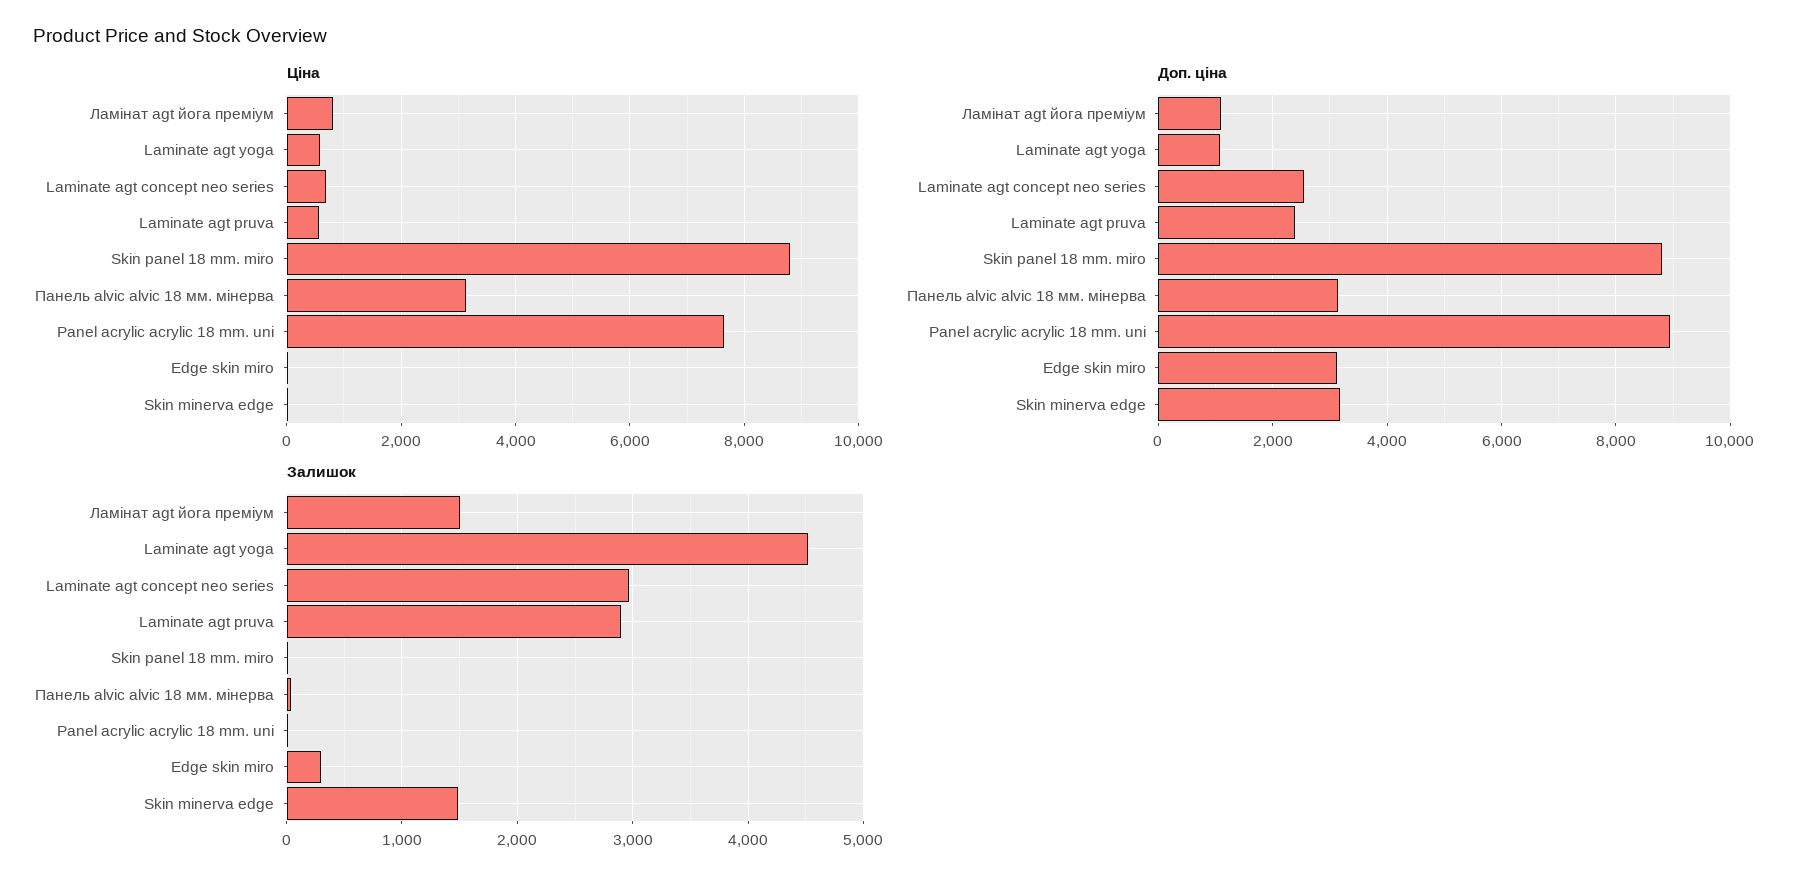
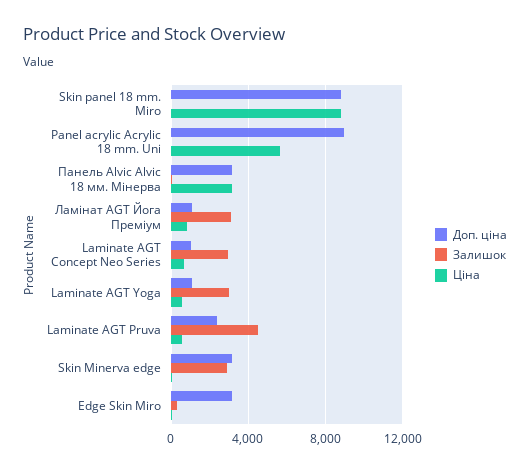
Ціна, Panel acrylic acrylic 18 mm. uni: 7600 -> 5500
Доп. ціна, Laminate agt concept neo series: 2600 -> 1000
Залишок, Ламінат agt йога преміум: 1500 -> 3000
Залишок, Laminate agt yoga: 4500 -> 3000
Залишок, Laminate agt pruva: 2900 -> 4500
Залишок, Skin minerva edge: 1500 -> 3000

